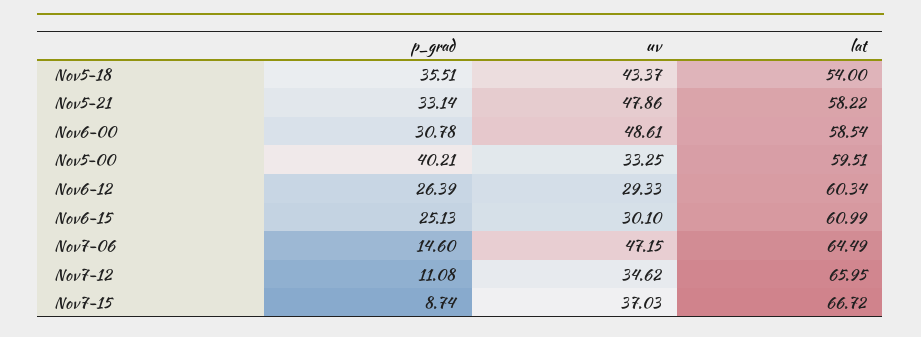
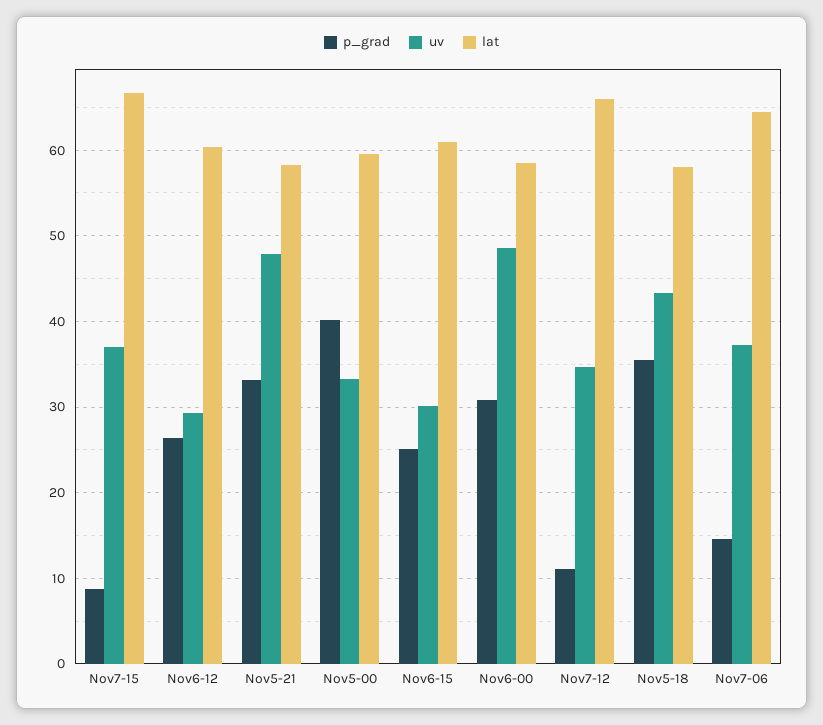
lat, Nov5-18: 54 -> 58
uv, Nov7-06: 47.15 -> 37

